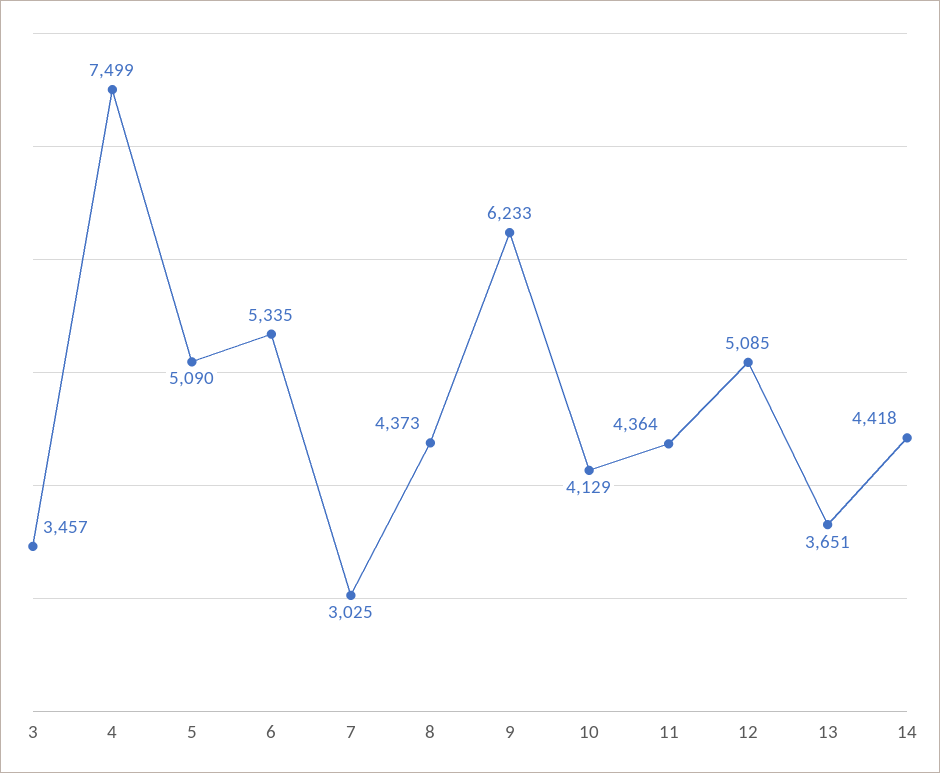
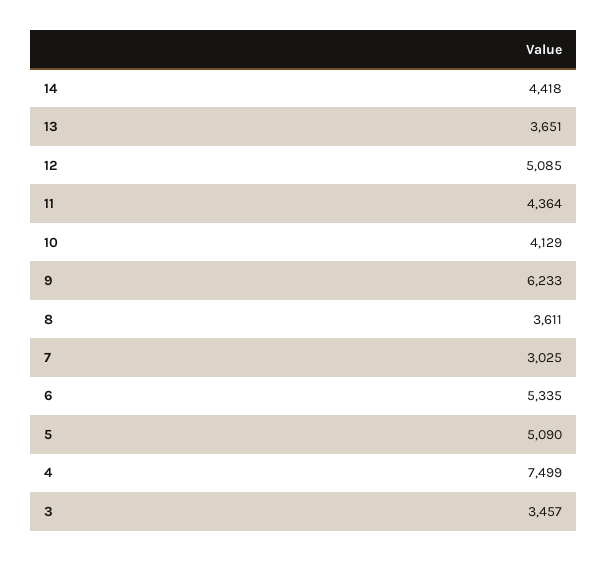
8: 4373 -> 3611

